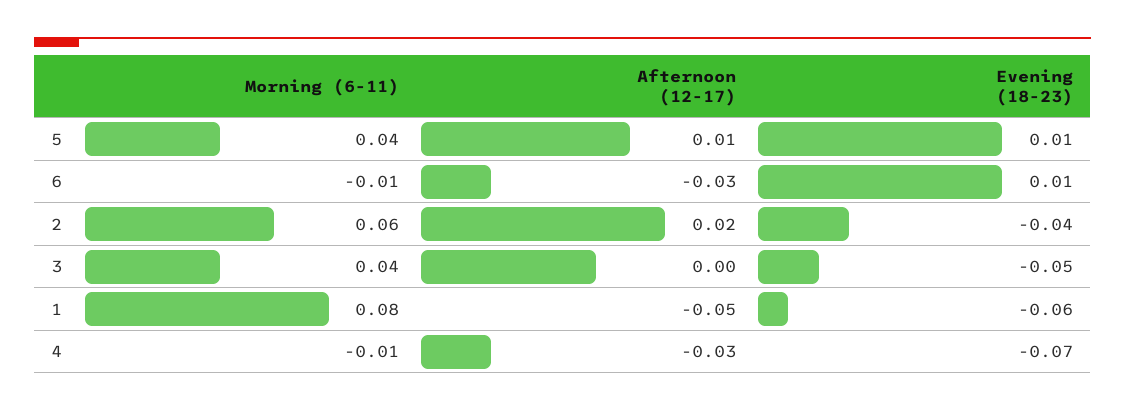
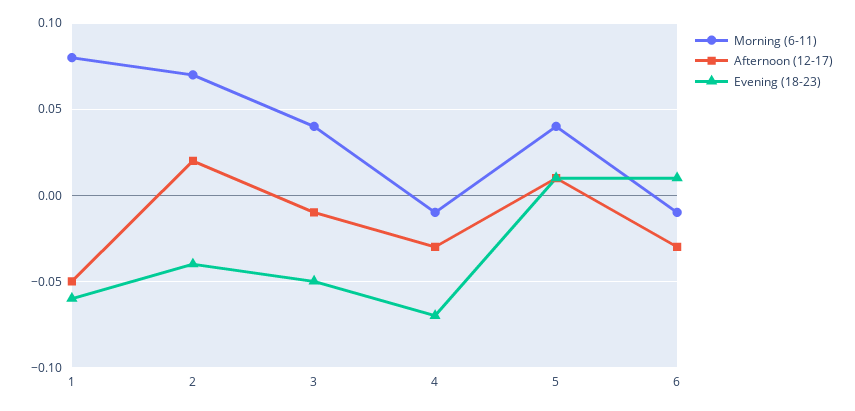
Morning (6-11), 2: 0.06 -> 0.07
Afternoon (12-17), 3: 0 -> -0.01

